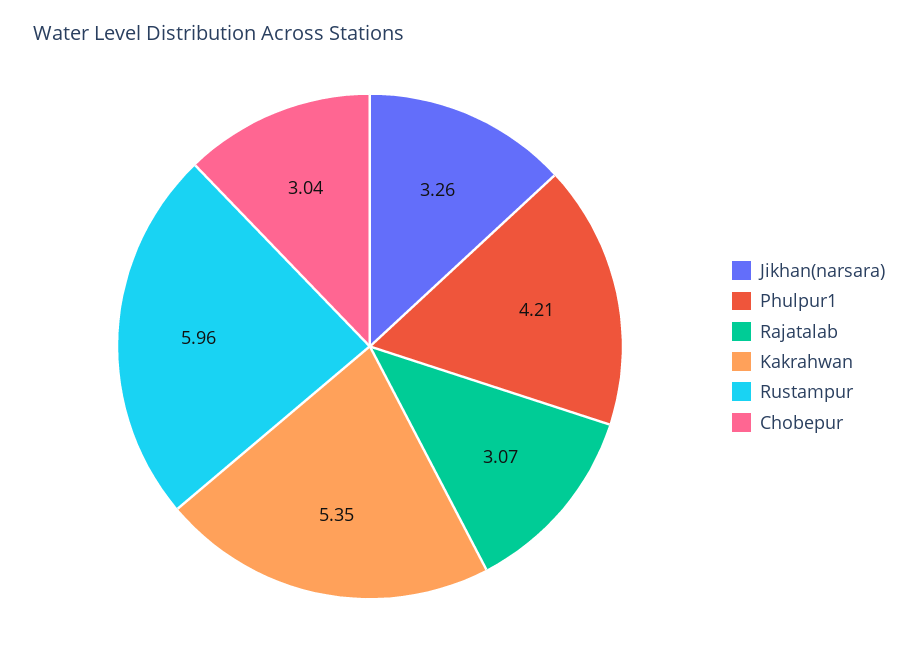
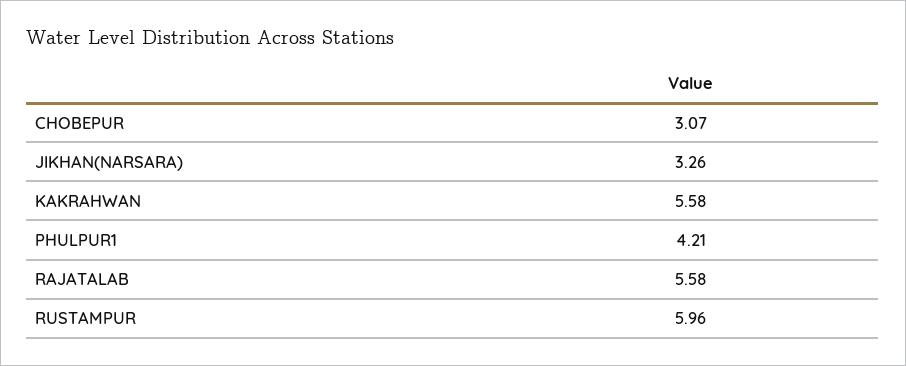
Rajatalab: 3.07 -> 5.58
Kakrahwan: 5.35 -> 5.58
Chobepur: 3.04 -> 3.07

